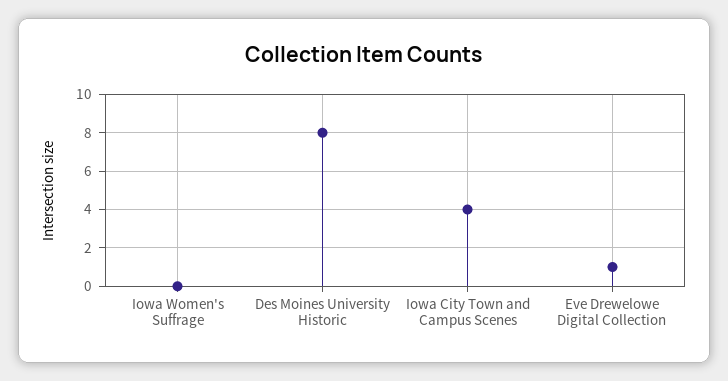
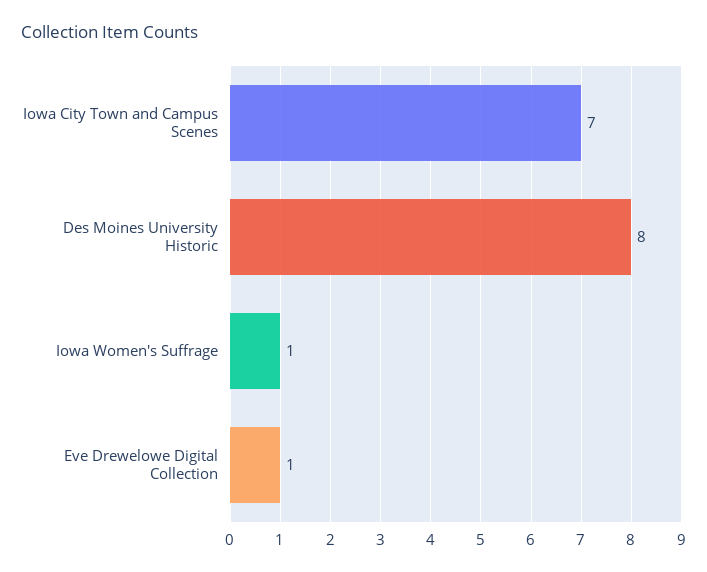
Iowa Women's Suffrage: 0 -> 1
Iowa City Town and Campus Scenes: 4 -> 7

